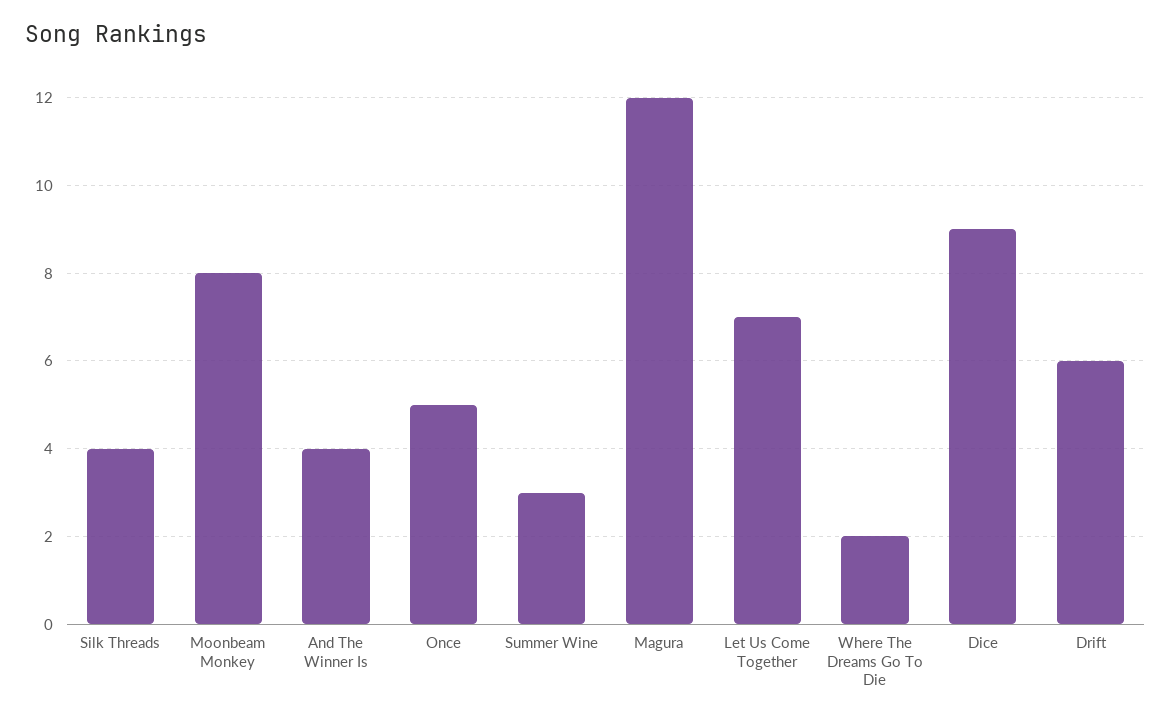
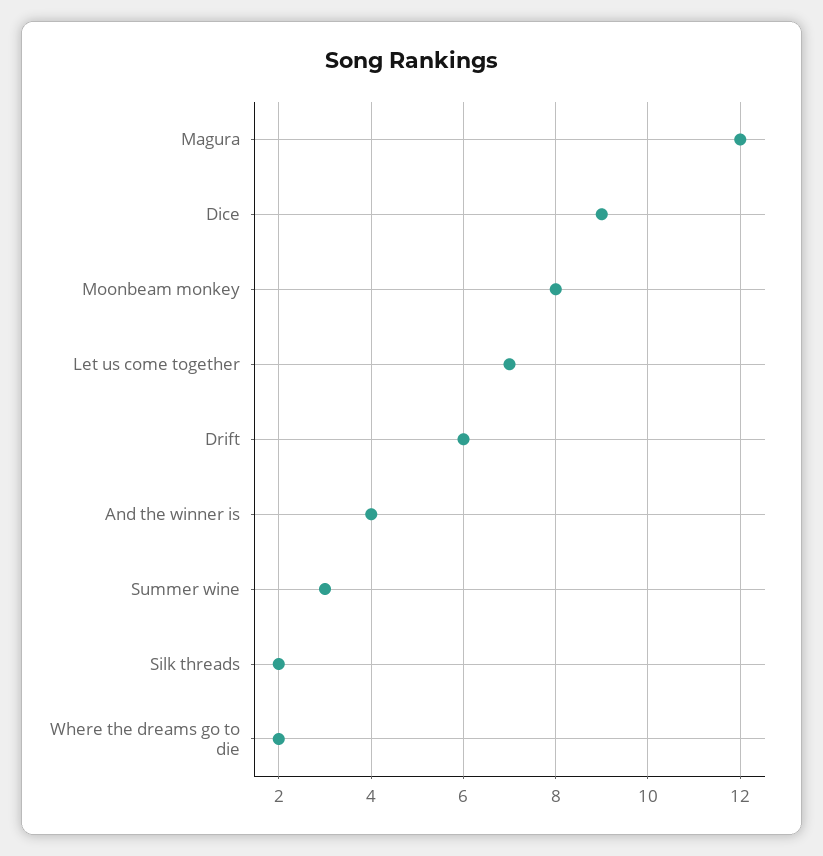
Silk Threads: 4 -> 2
Once: 5 -> none

